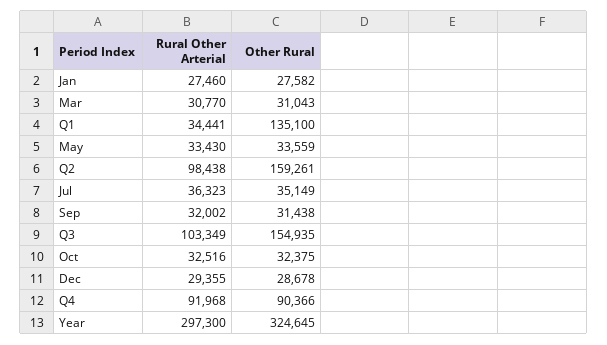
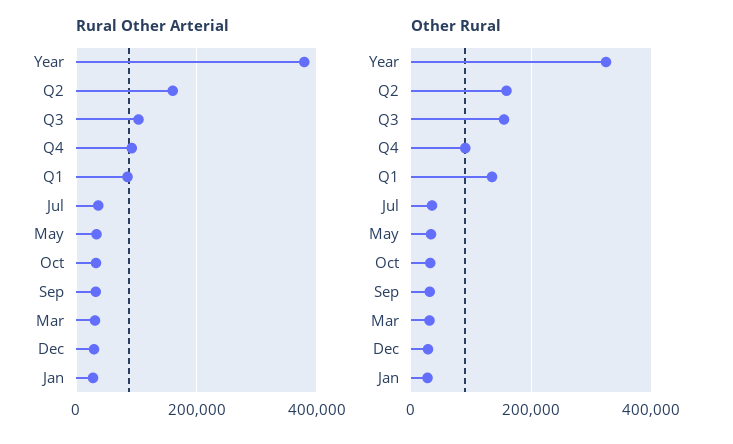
Rural Other Arterial, Q1: 34441 -> 80000
Rural Other Arterial, Q2: 98438 -> 160000
Rural Other Arterial, Year: 297300 -> 380000

